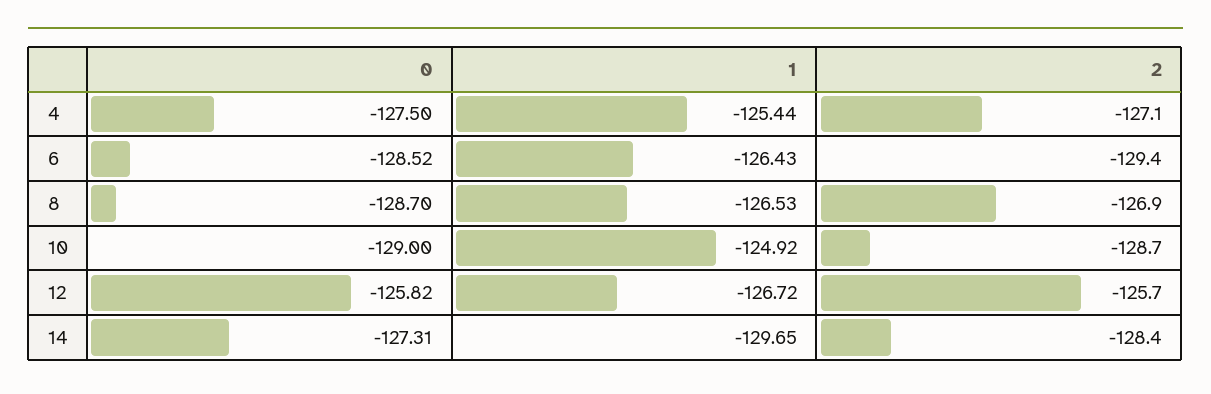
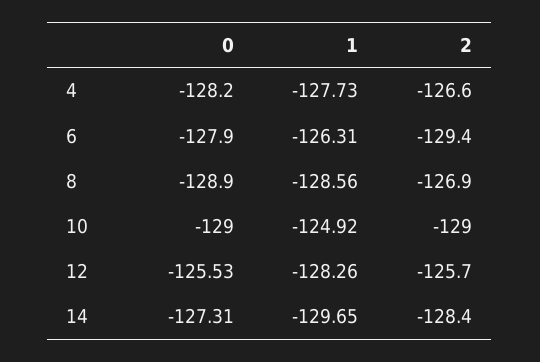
0, 4: -127.5 -> -128.2
1, 4: -125.44 -> -127.73
2, 4: -127.1 -> -126.6
0, 6: -128.52 -> -127.9
1, 6: -126.43 -> -126.31
0, 8: -128.7 -> -128.9
1, 8: -126.53 -> -128.56
2, 10: -128.7 -> -129
0, 12: -125.82 -> -125.53
1, 12: -126.72 -> -128.26

